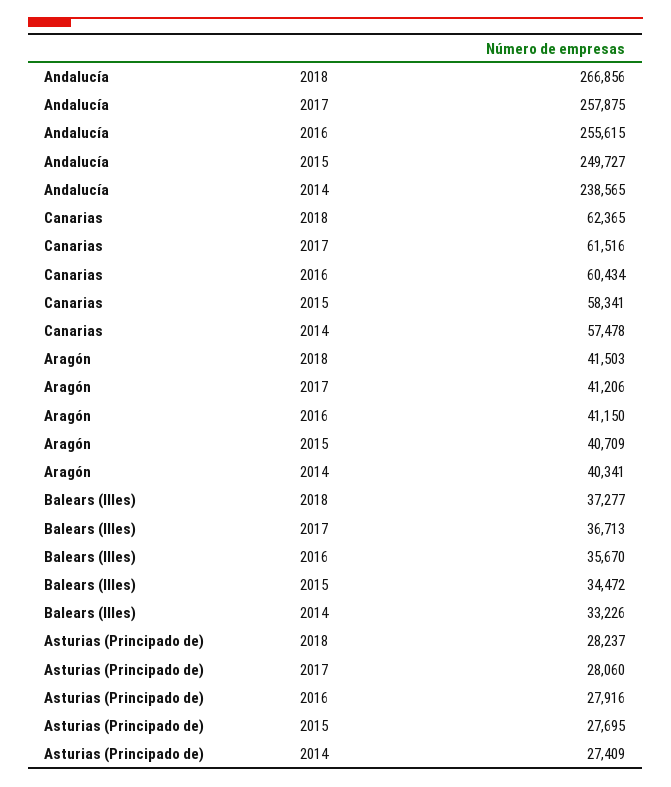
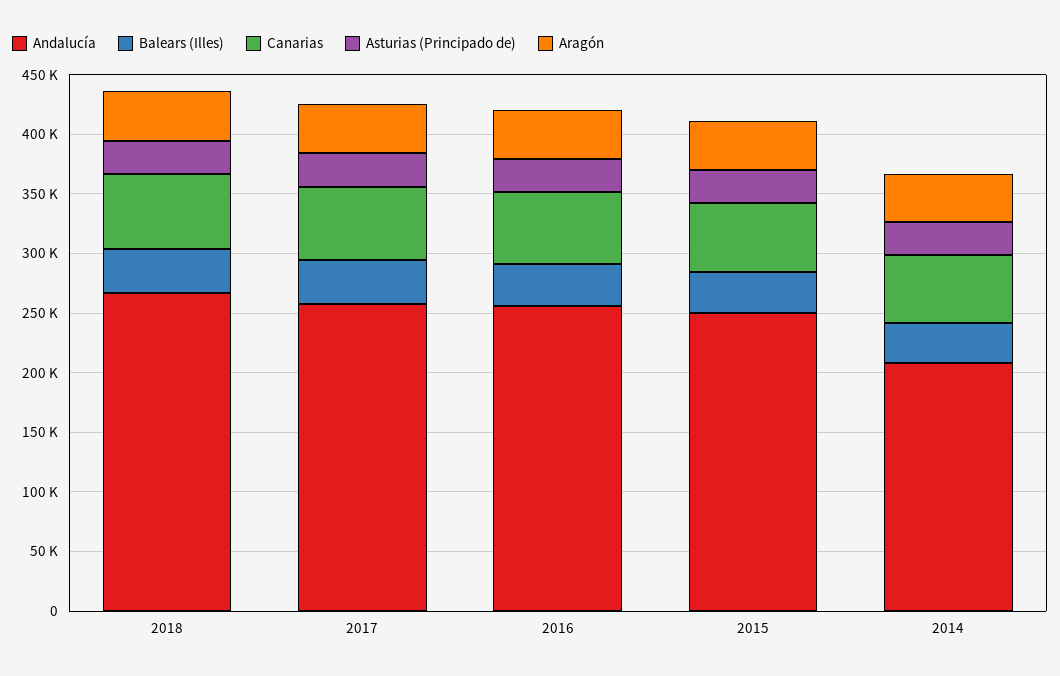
Andalucía, 2014: 238565 -> 210000

